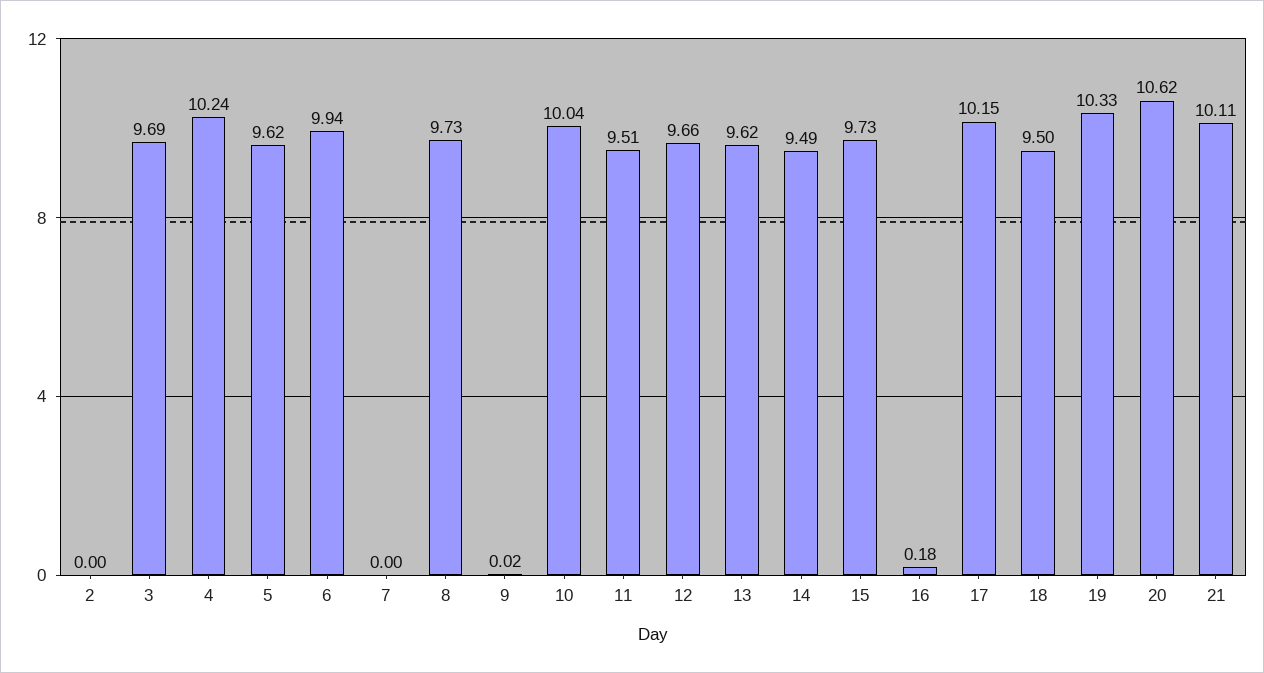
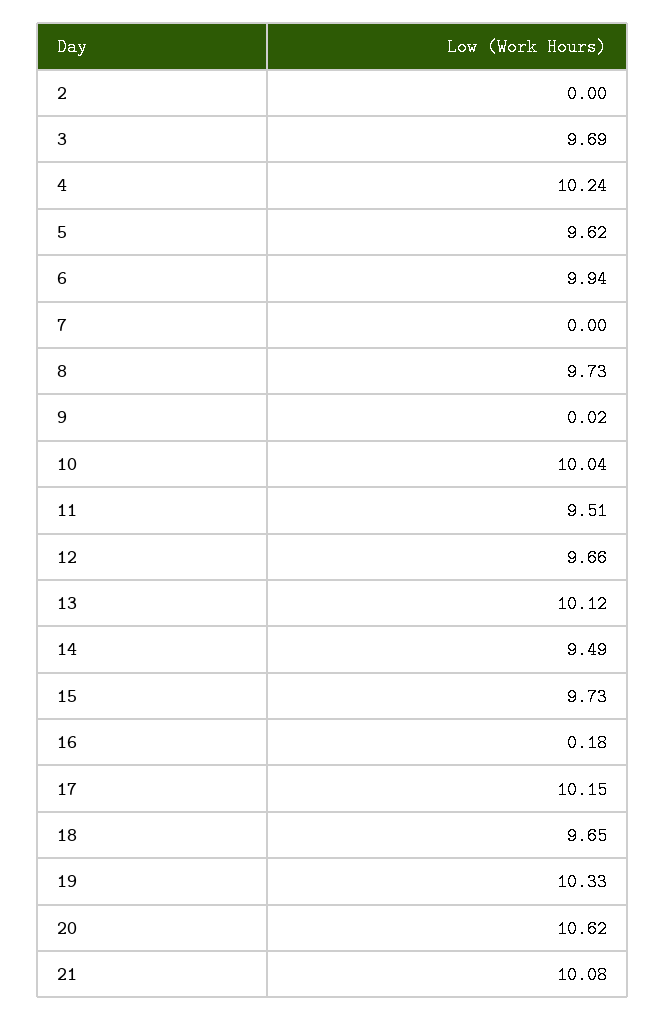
13: 9.62 -> 10.12
18: 9.5 -> 9.65
21: 10.11 -> 10.08

